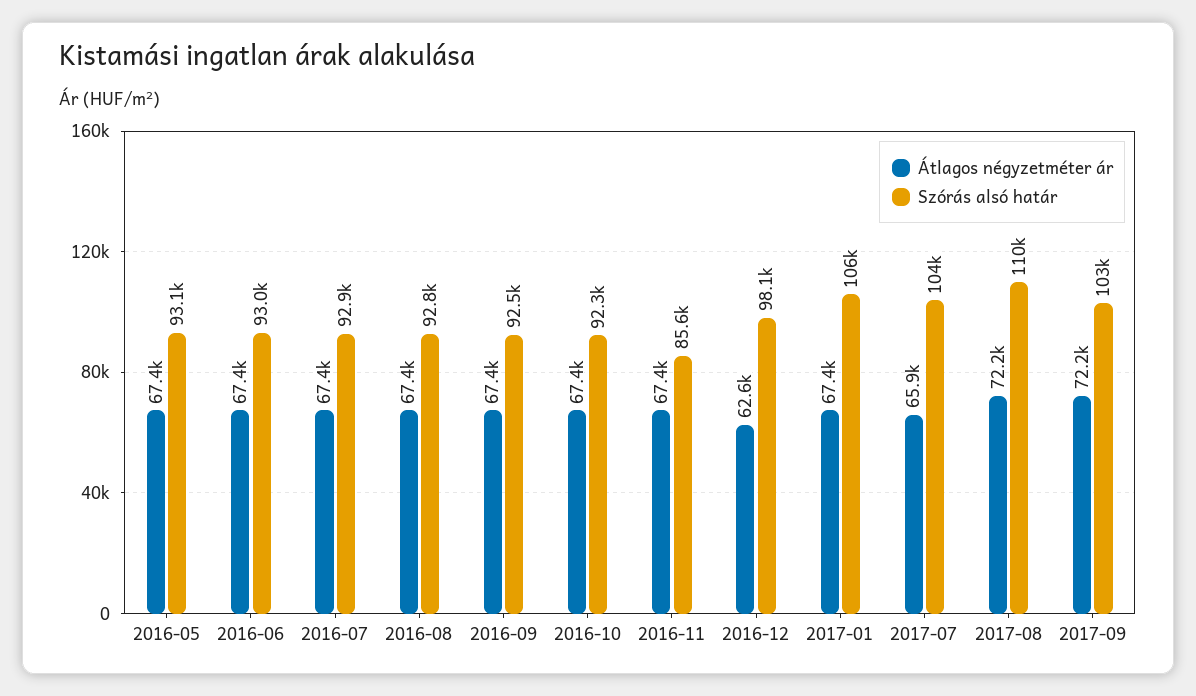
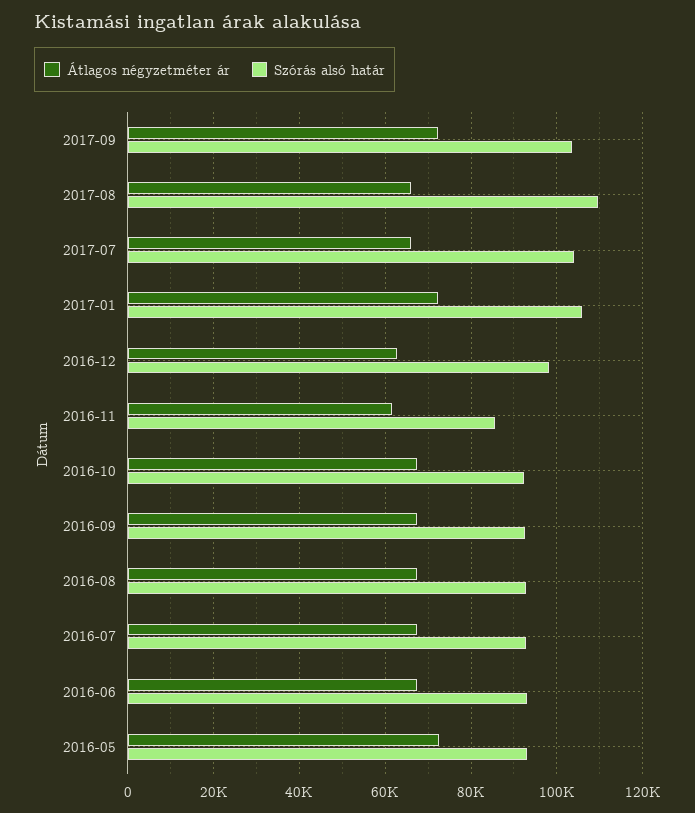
Átlagos négyzetméter ár, 2016-05: 67400 -> 72000
Átlagos négyzetméter ár, 2016-11: 67400 -> 62000
Átlagos négyzetméter ár, 2017-01: 67400 -> 72000
Átlagos négyzetméter ár, 2017-08: 72200 -> 66000

